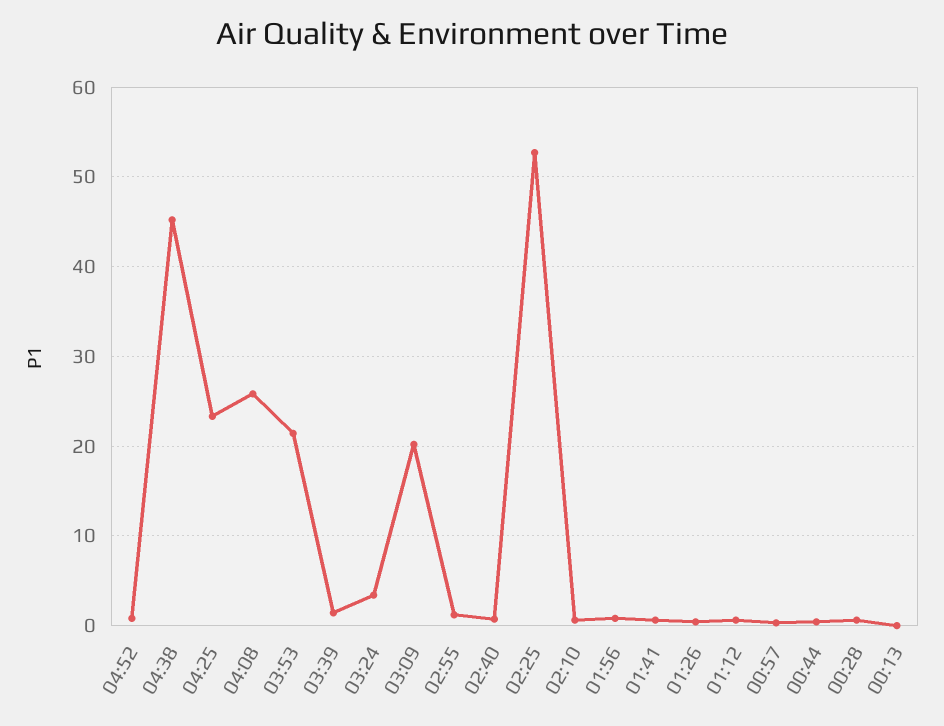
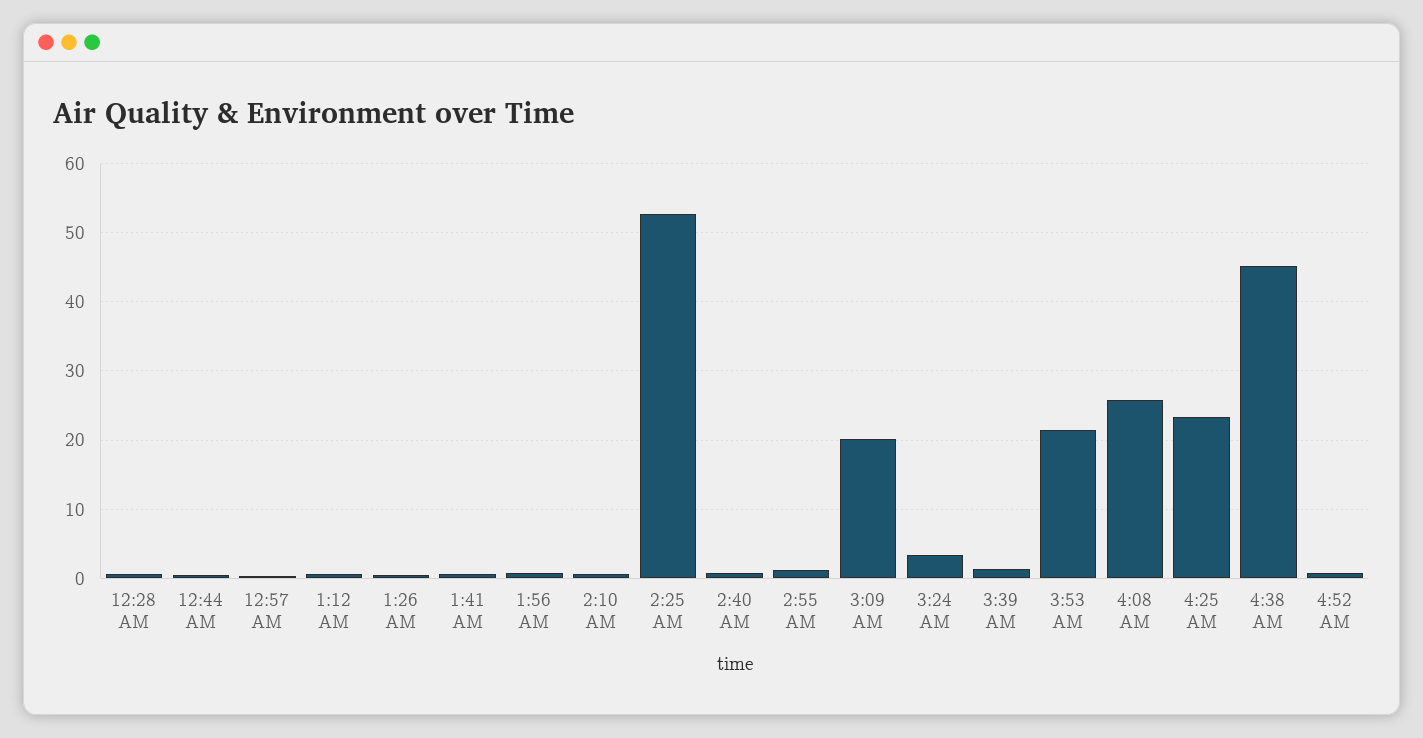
00:13: 0 -> none

